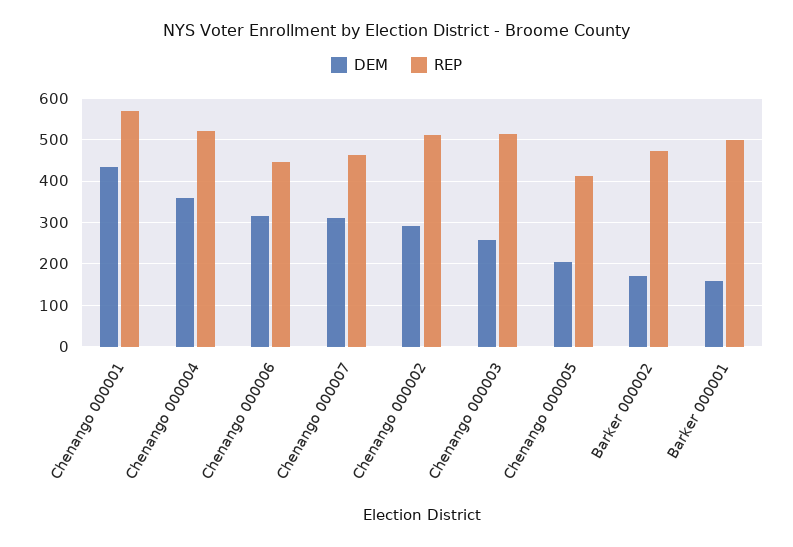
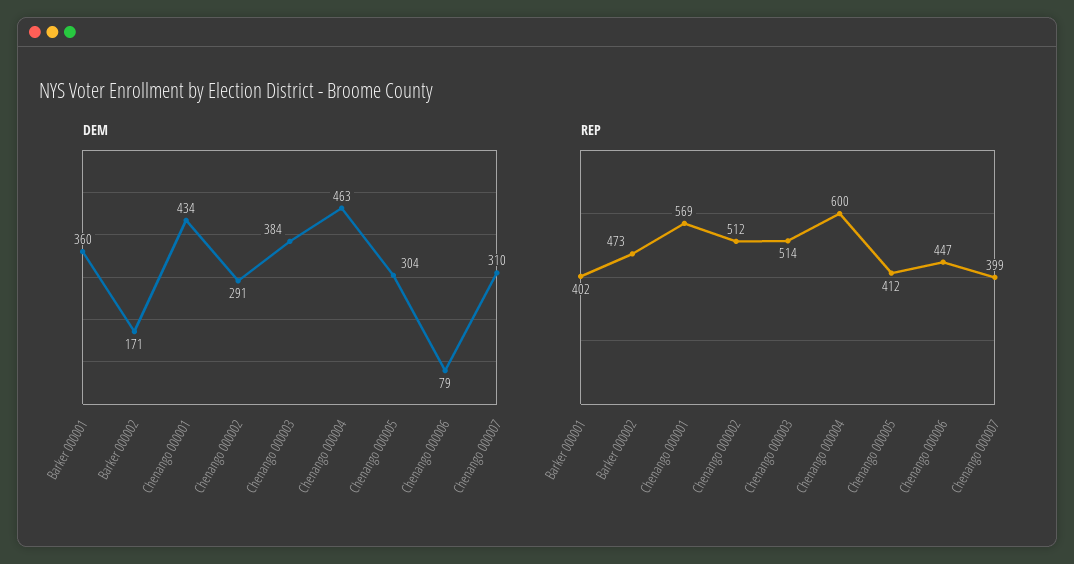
DEM, Chenango 000004: 360 -> 463
REP, Chenango 000004: 520 -> 600
DEM, Chenango 000006: 320 -> 79
REP, Chenango 000007: 460 -> 399
DEM, Chenango 000003: 260 -> 384
DEM, Chenango 000005: 200 -> 304
DEM, Barker 000001: 160 -> 360
REP, Barker 000001: 500 -> 402

